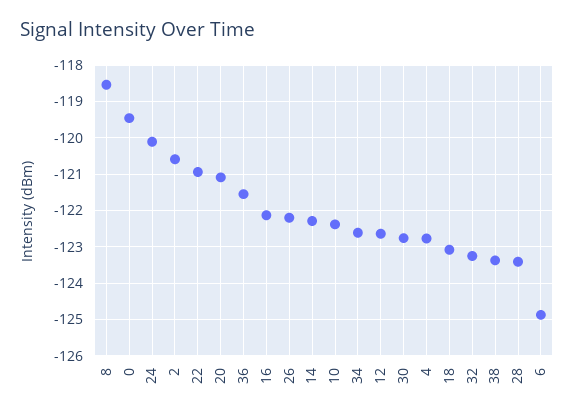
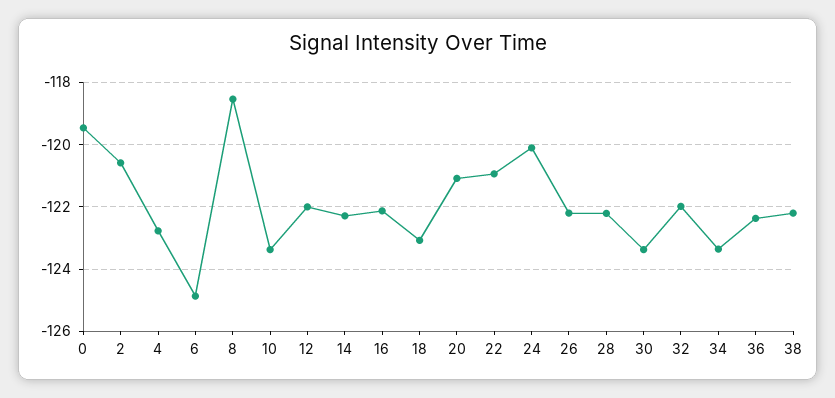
36: -121.6 -> -122.4
10: -122.4 -> -123.4
34: -122.6 -> -123.4
12: -122.6 -> -122
30: -122.8 -> -123.4
32: -123.2 -> -122
38: -123.4 -> -122.2
28: -123.4 -> -122.2

